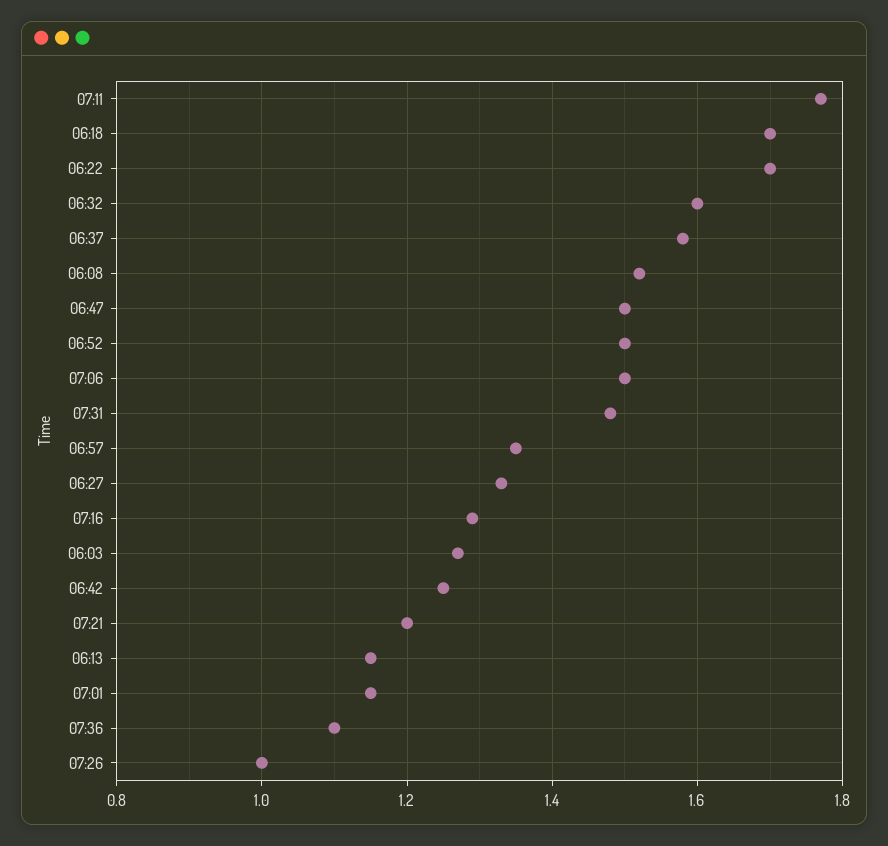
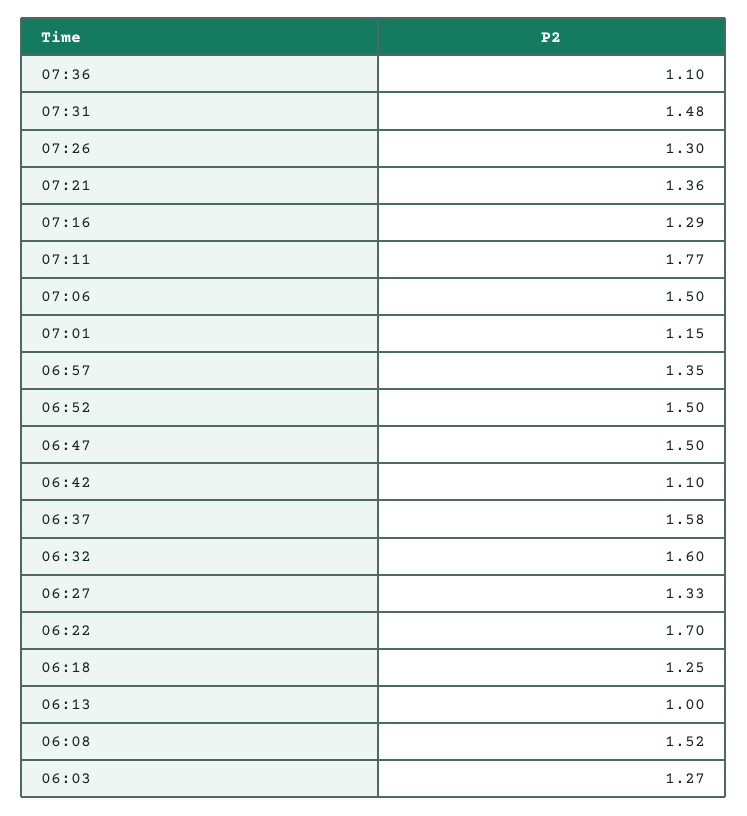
06:18: 1.7 -> 1.25
06:42: 1.25 -> 1.1
07:21: 1.2 -> 1.36
06:13: 1.15 -> 1
07:26: 1 -> 1.3

